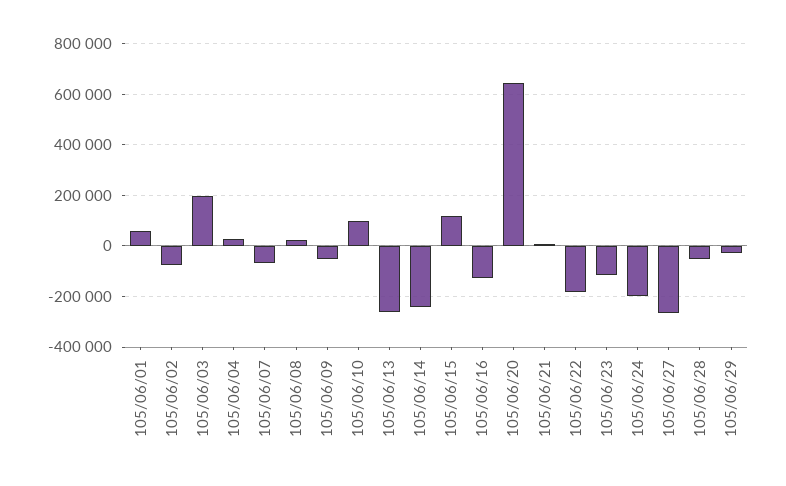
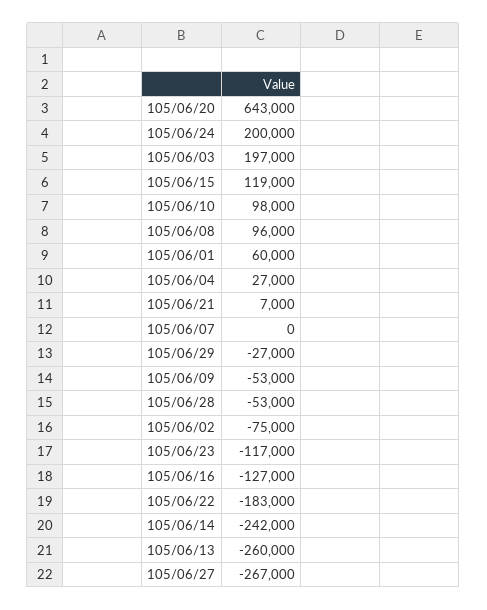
105/06/07: -75000 -> 0
105/06/08: 25000 -> 96000
105/06/24: -200000 -> 200000

